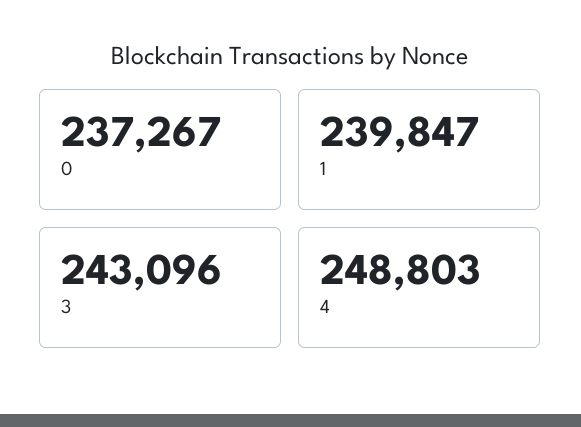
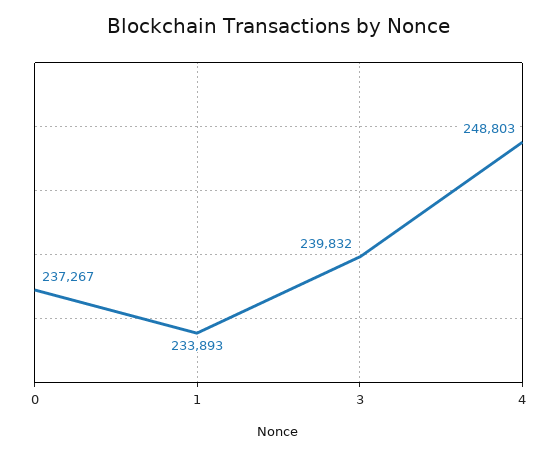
1: 239847 -> 233893
3: 243096 -> 239832

